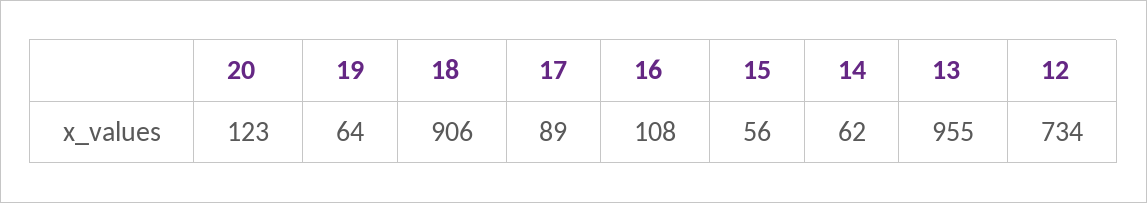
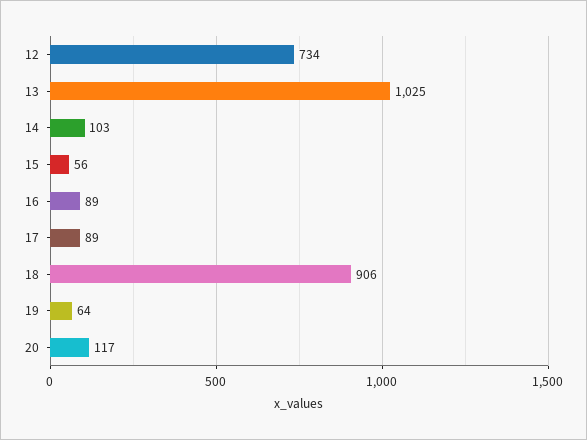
20: 123 -> 117
16: 108 -> 89
14: 62 -> 103
13: 955 -> 1025

